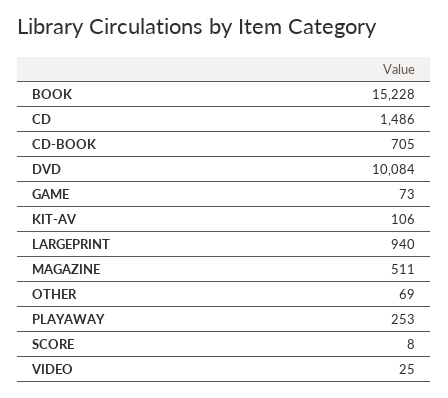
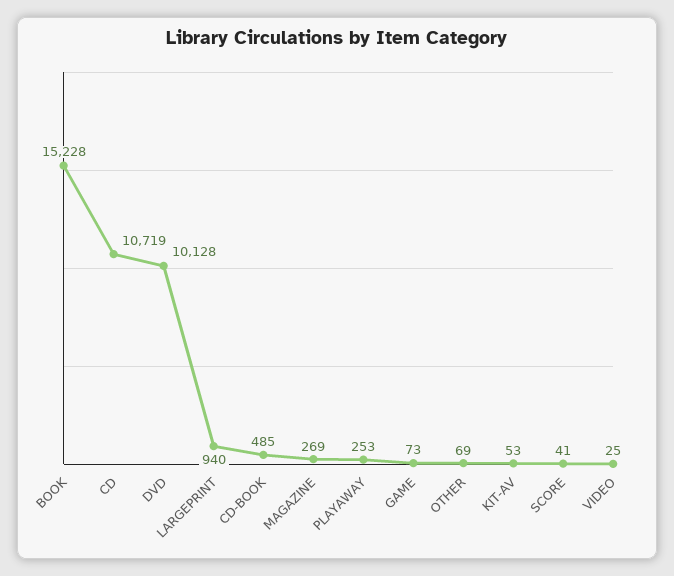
CD: 1486 -> 10719
CD-BOOK: 705 -> 485
DVD: 10084 -> 10128
KIT-AV: 106 -> 53
MAGAZINE: 511 -> 269
SCORE: 8 -> 41

